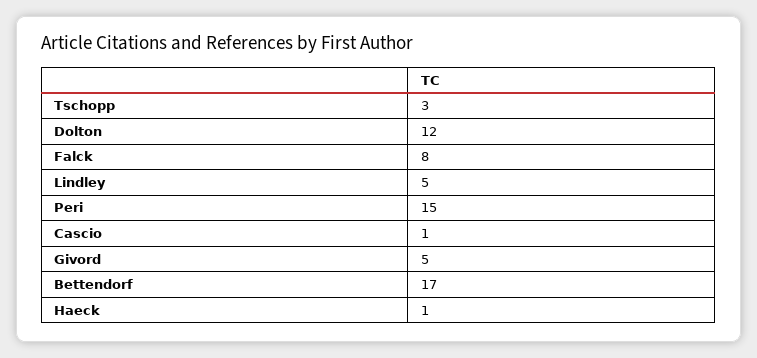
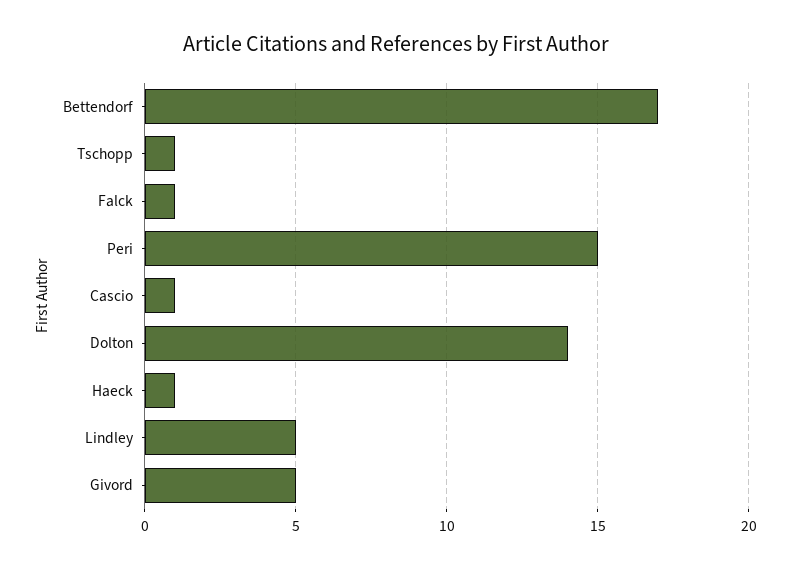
Tschopp: 3 -> 1
Dolton: 12 -> 14
Falck: 8 -> 1

